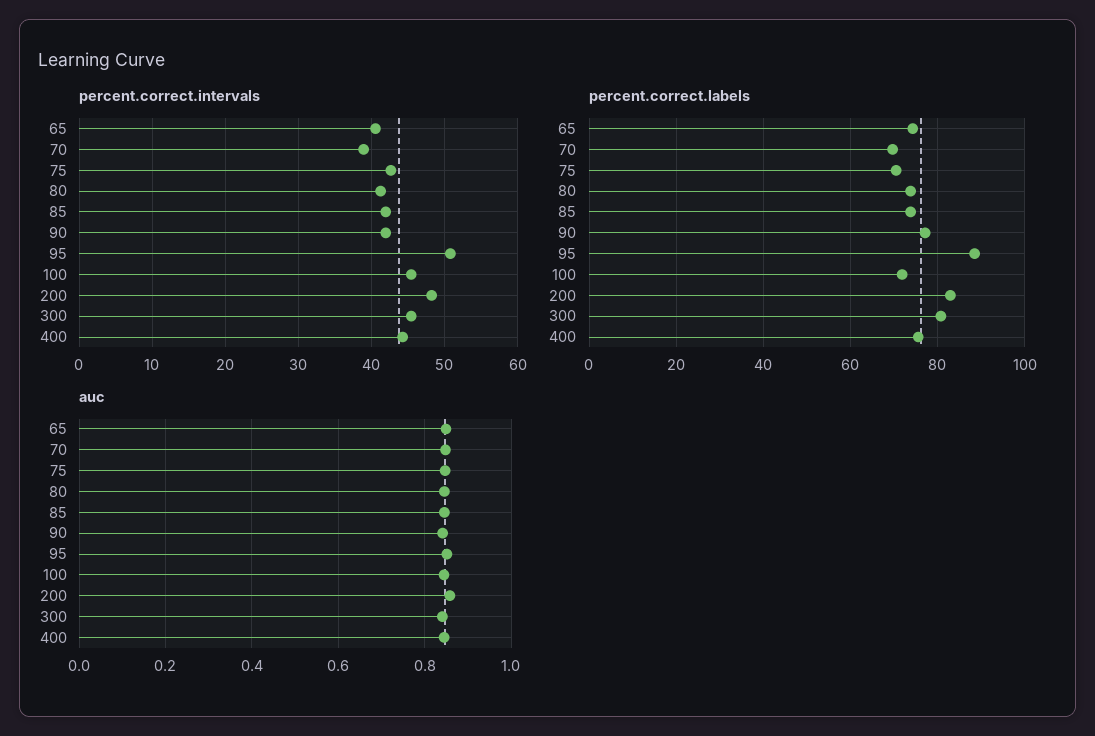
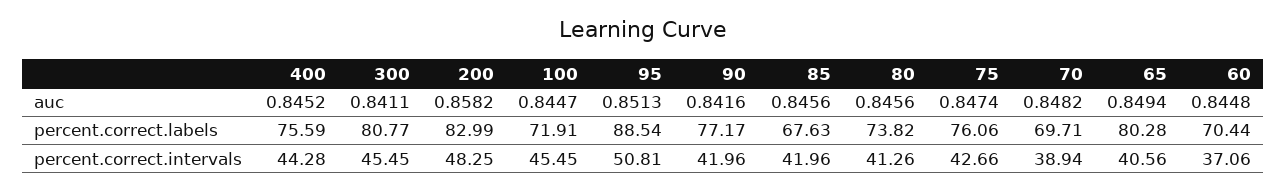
percent.correct.labels, 65: 74 -> 80.28
percent.correct.labels, 75: 70 -> 76.06
percent.correct.labels, 85: 74 -> 67.63
auc, 60: none -> 0.8448
percent.correct.labels, 60: none -> 70.44
percent.correct.intervals, 60: none -> 37.06

